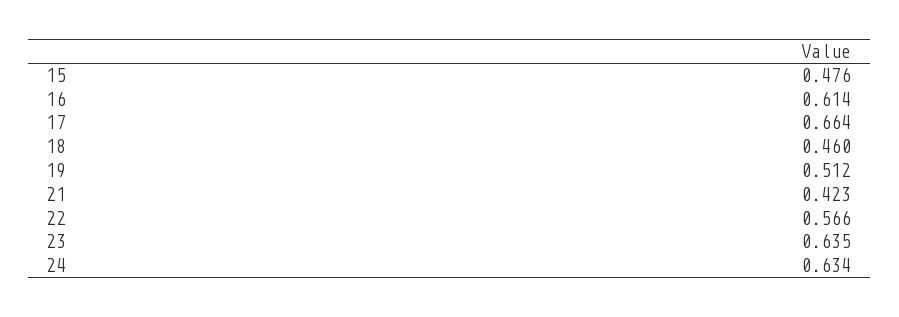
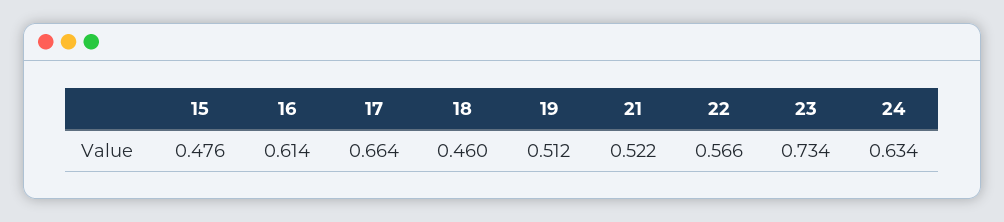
21: 0.423 -> 0.522
23: 0.635 -> 0.734

